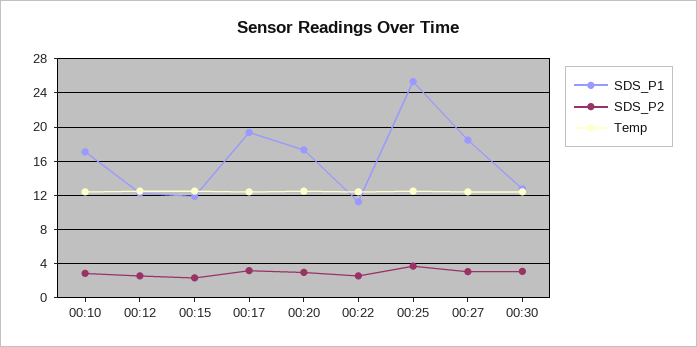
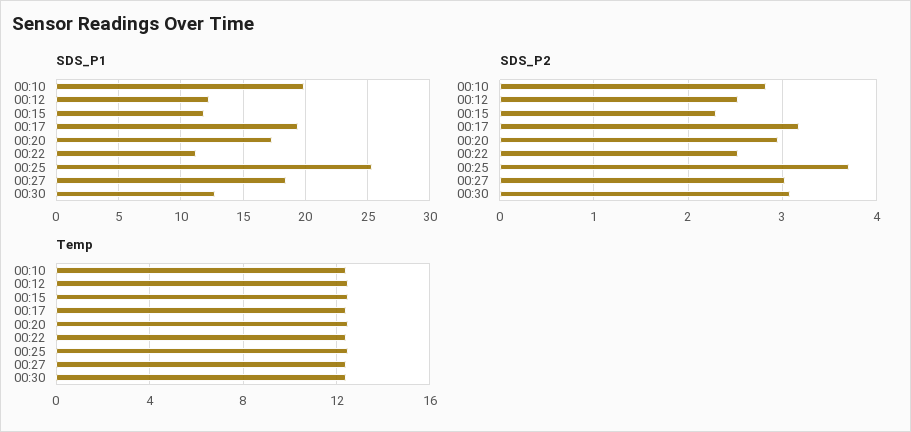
SDS_P1, 00:10: 17 -> 20

